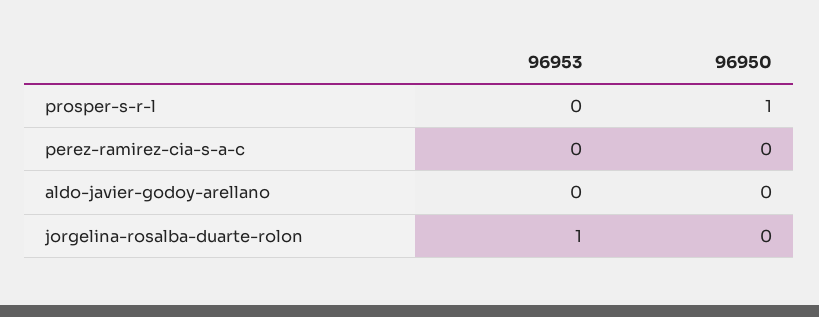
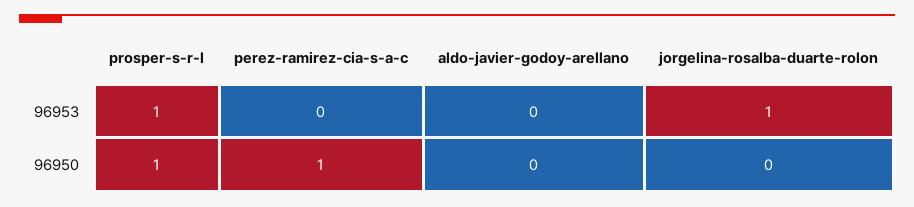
96953, prosper-s-r-l: 0 -> 1
96950, perez-ramirez-cia-s-a-c: 0 -> 1

